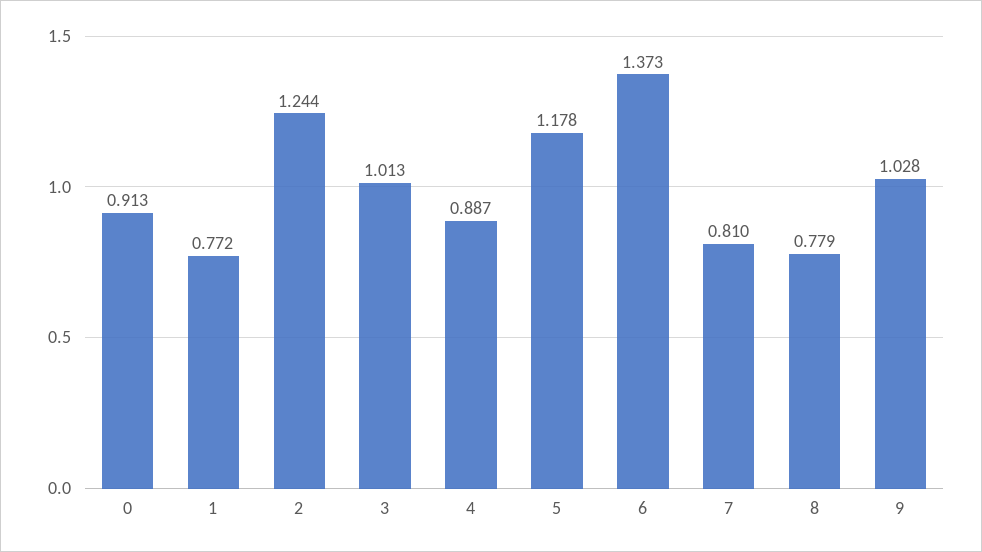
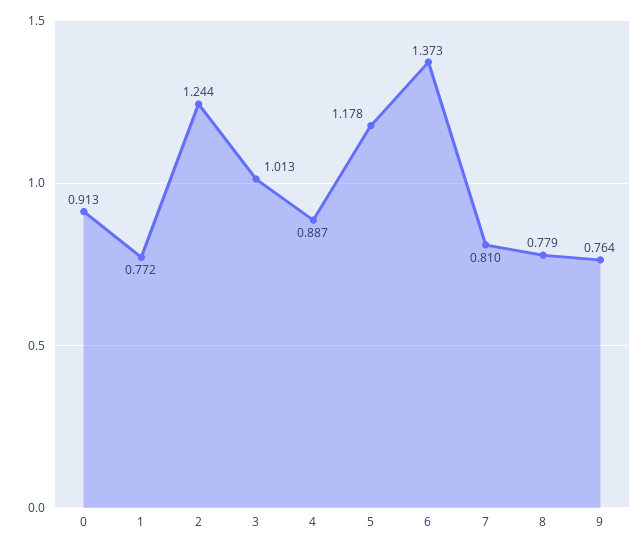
9: 1.028 -> 0.764

